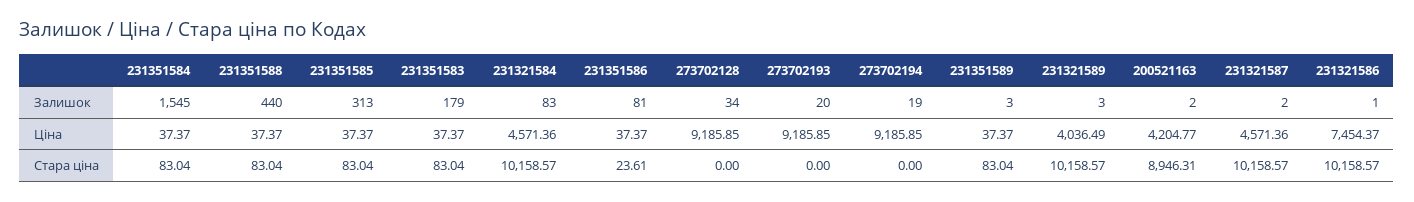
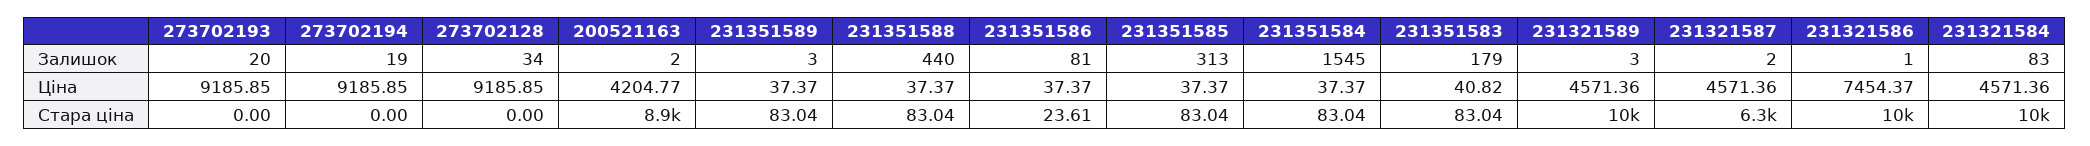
231351583, Ціна: 37.37 -> 40.82
231321589, Ціна: 4036.49 -> 4571.36
231321587, Стара ціна: 10158.57 -> 6300

